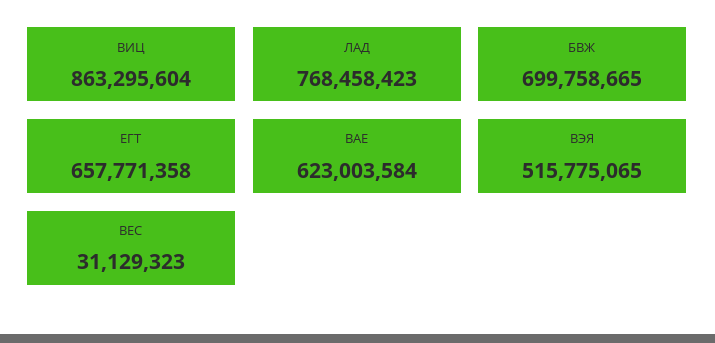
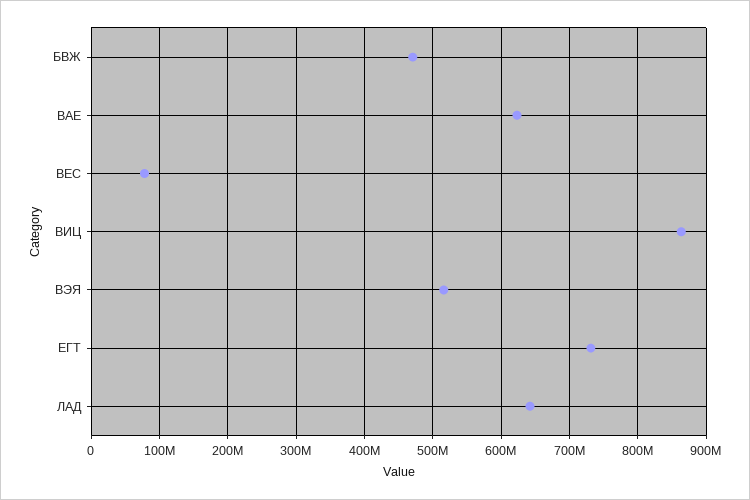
ЛАД: 768458423 -> 640000000
БВЖ: 699758665 -> 470000000
ЕГТ: 657771358 -> 730000000
ВЕС: 31129323 -> 80000000

